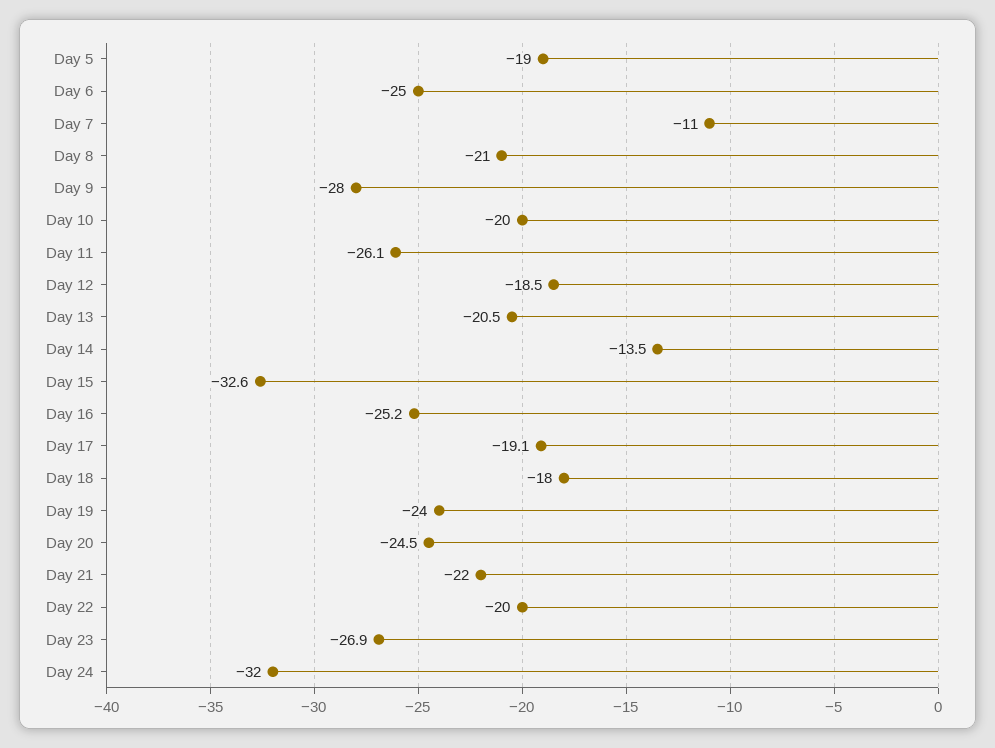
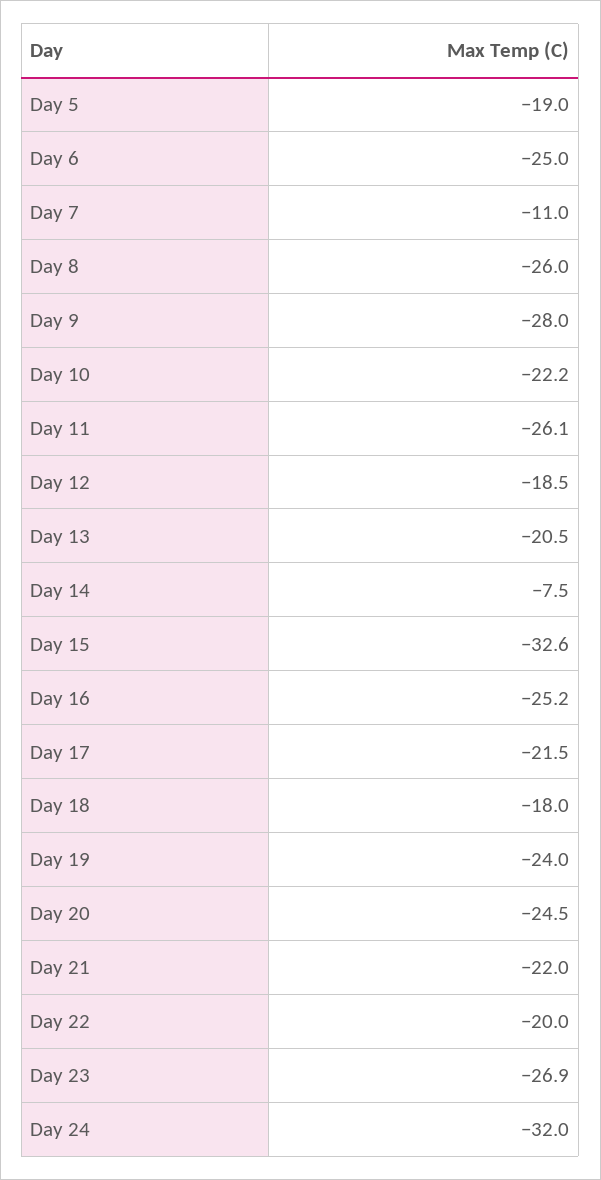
Day 8: -21 -> -26
Day 10: -20 -> -22.2
Day 14: -13.5 -> -7.5
Day 17: -19.1 -> -21.5

